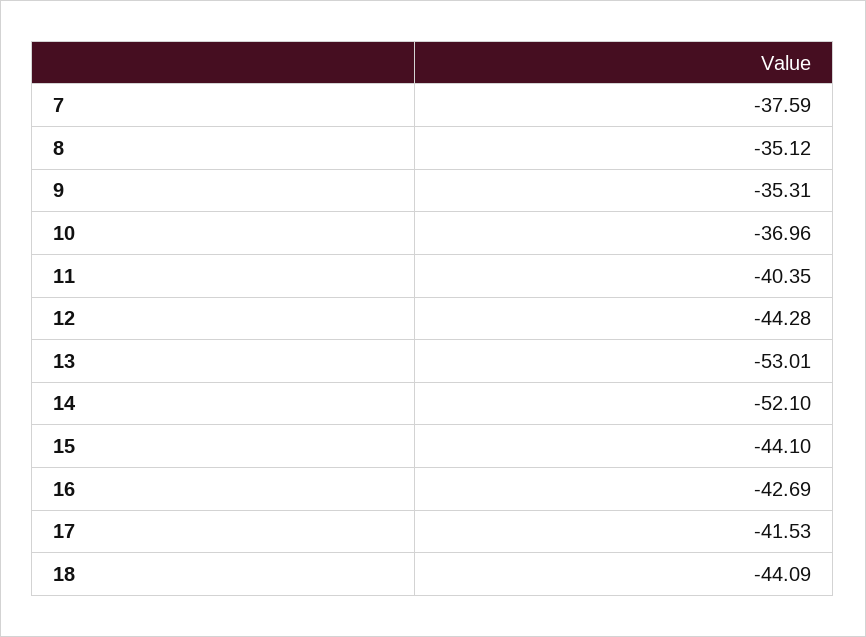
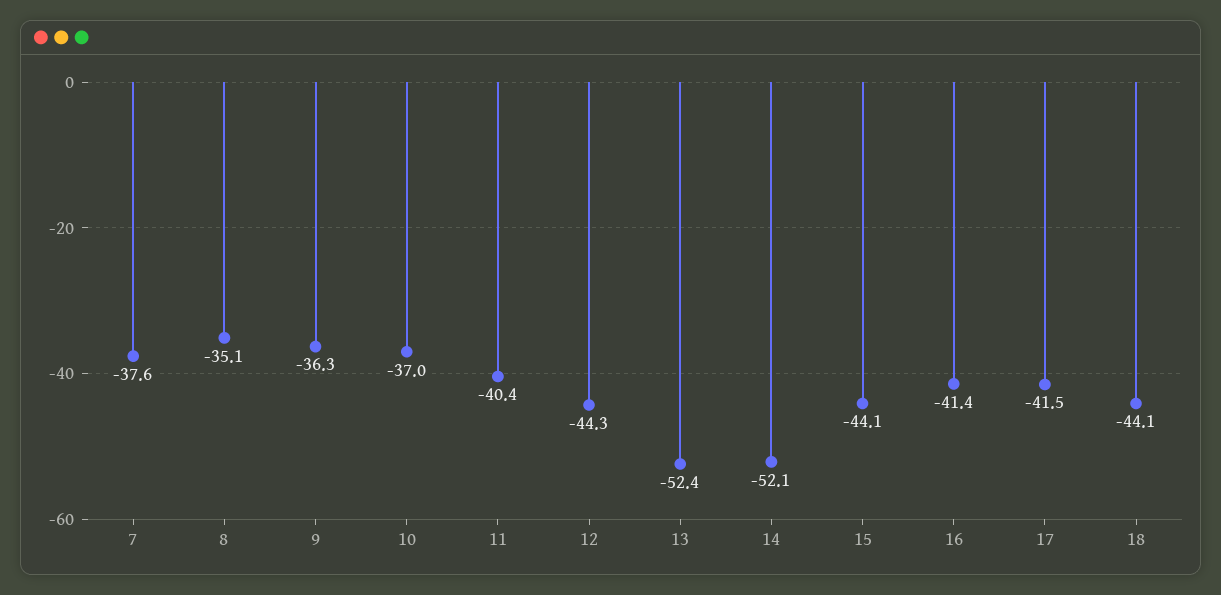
9: -35.31 -> -36.3
13: -53.01 -> -52.4
16: -42.69 -> -41.4

